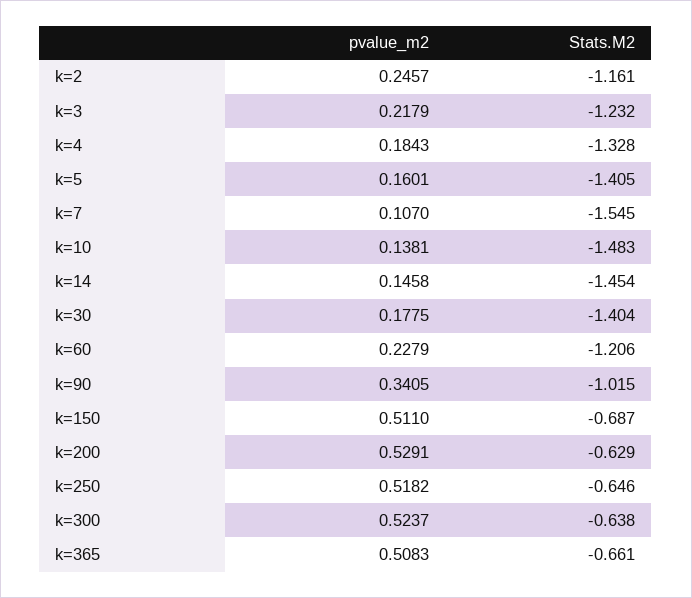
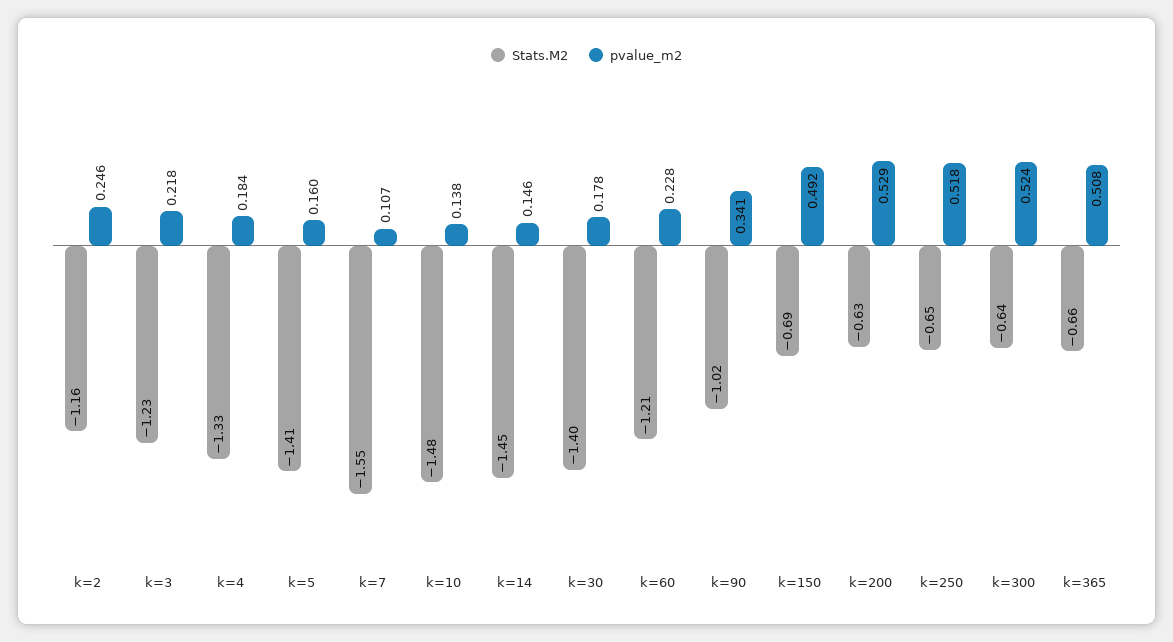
pvalue_m2, k=150: 0.511 -> 0.492

